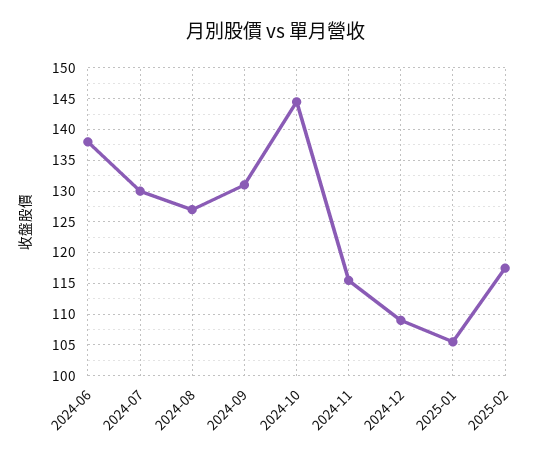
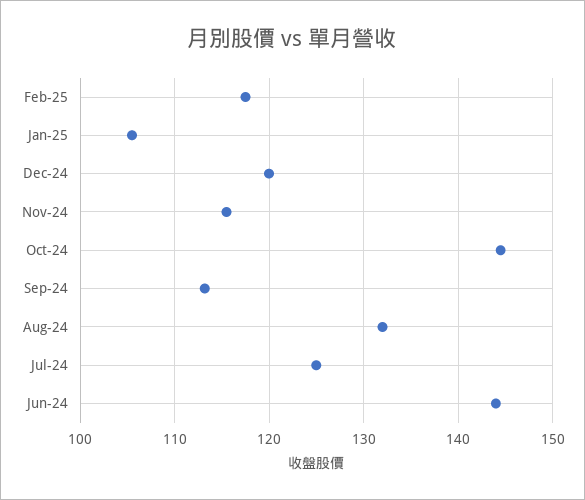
2024-06: 138 -> 144
2024-07: 130 -> 125
2024-08: 127 -> 132
2024-09: 131 -> 113
2024-12: 109 -> 120

